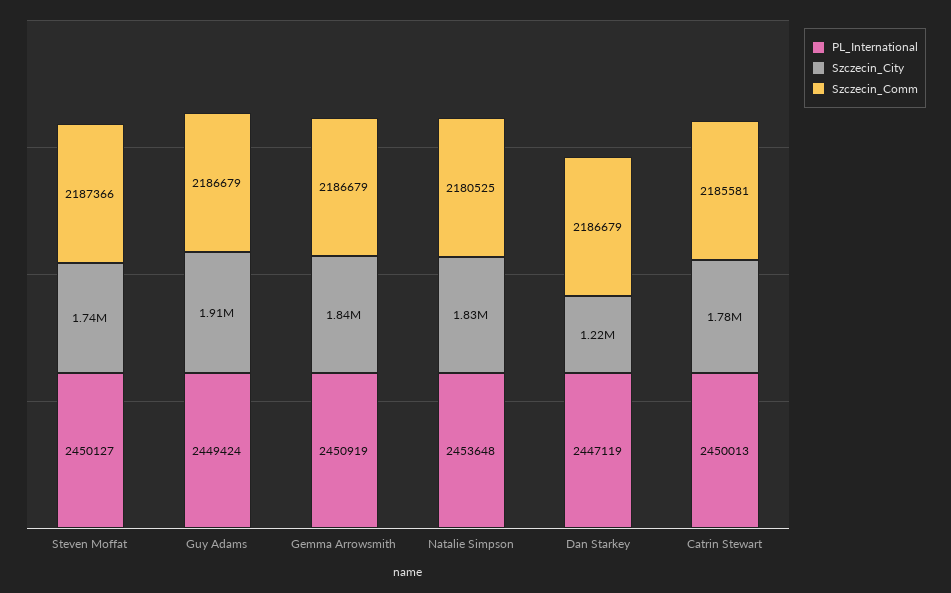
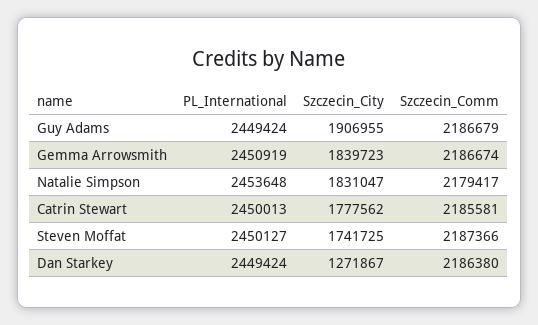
Szczecin_Comm, Gemma Arrowsmith: 2186679 -> 2186674
Szczecin_Comm, Natalie Simpson: 2180525 -> 2179417
PL_International, Dan Starkey: 2447119 -> 2449424
Szczecin_City, Dan Starkey: 1220000 -> 1271867
Szczecin_Comm, Dan Starkey: 2186679 -> 2186380

